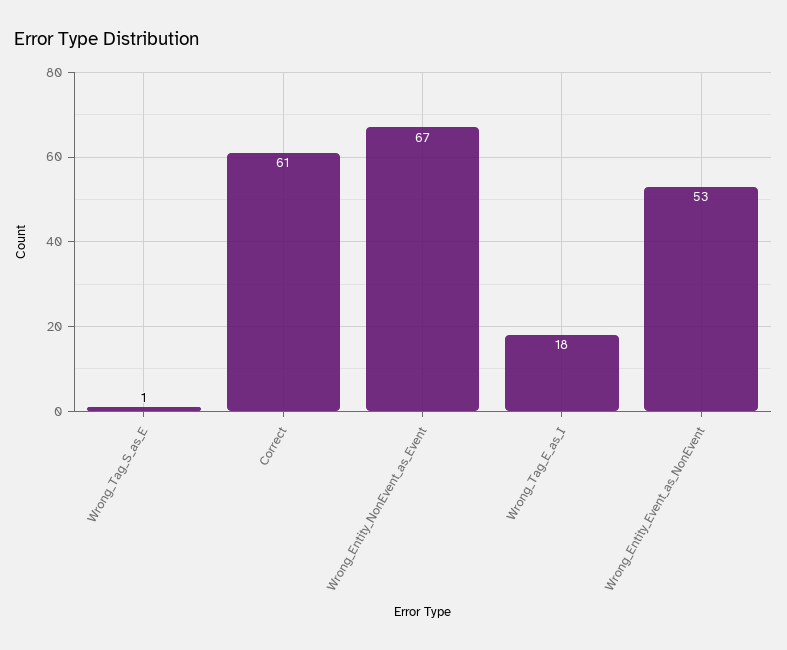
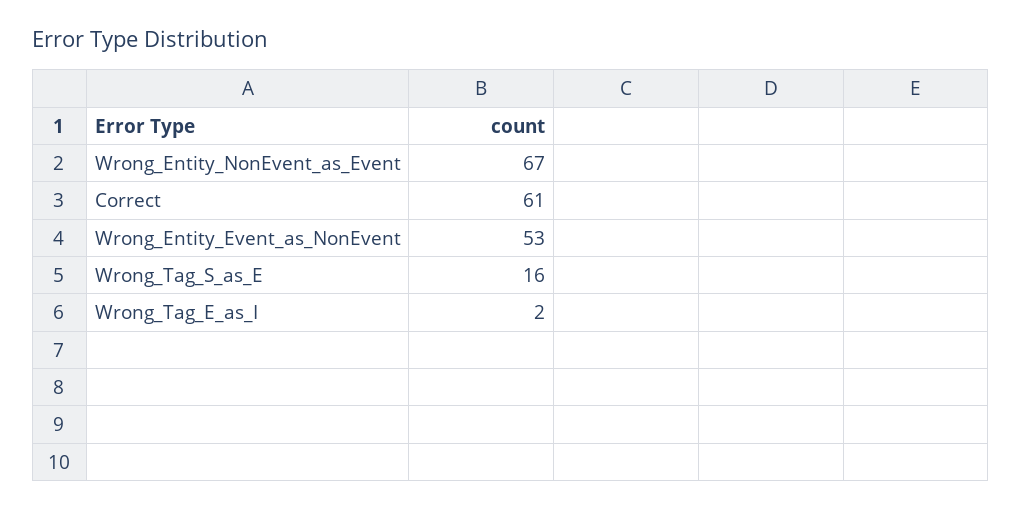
Wrong_Tag_S_as_E: 1 -> 16
Wrong_Tag_E_as_I: 18 -> 2

